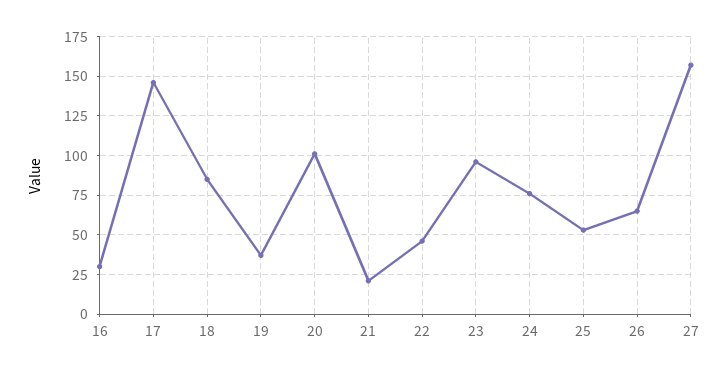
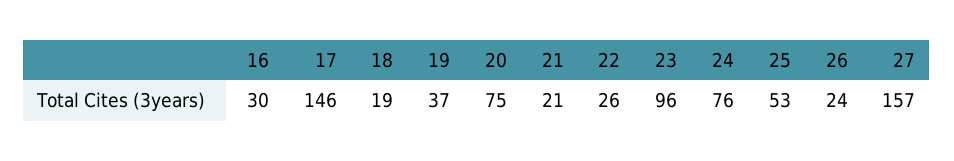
18: 85 -> 19
20: 100 -> 75
22: 45 -> 26
26: 65 -> 24

